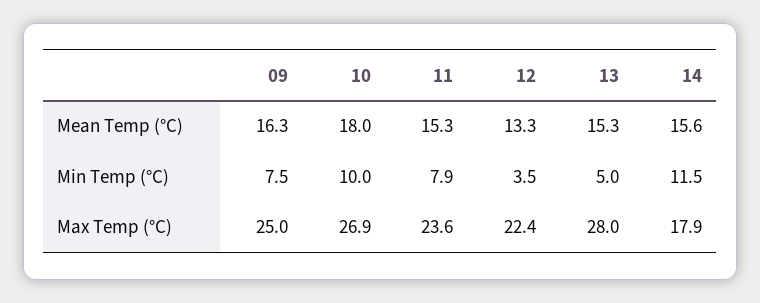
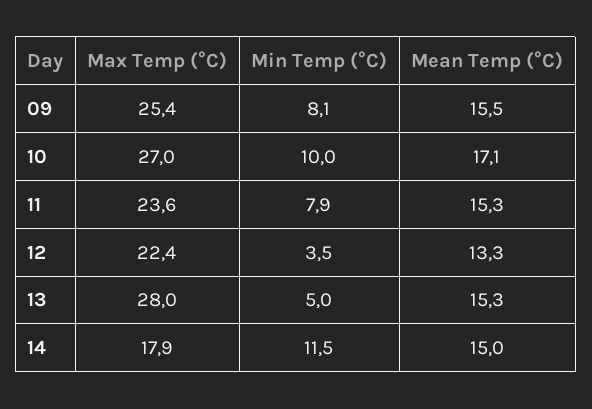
09, Mean Temp (°C): 16.3 -> 15.5
10, Mean Temp (°C): 18 -> 17.1
14, Mean Temp (°C): 15.6 -> 15
09, Min Temp (°C): 7.5 -> 8.1
09, Max Temp (°C): 25 -> 25.4
10, Max Temp (°C): 26.9 -> 27

